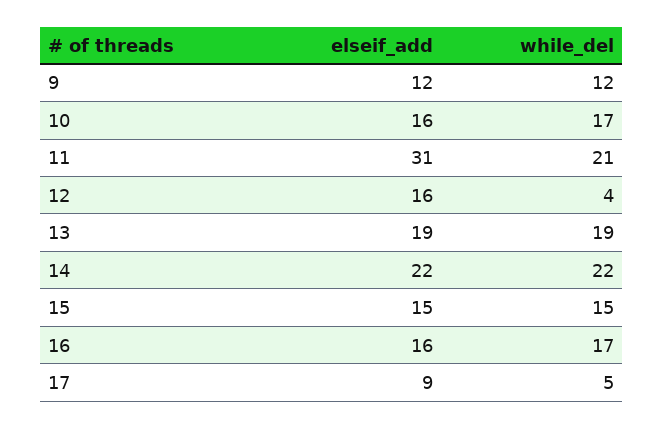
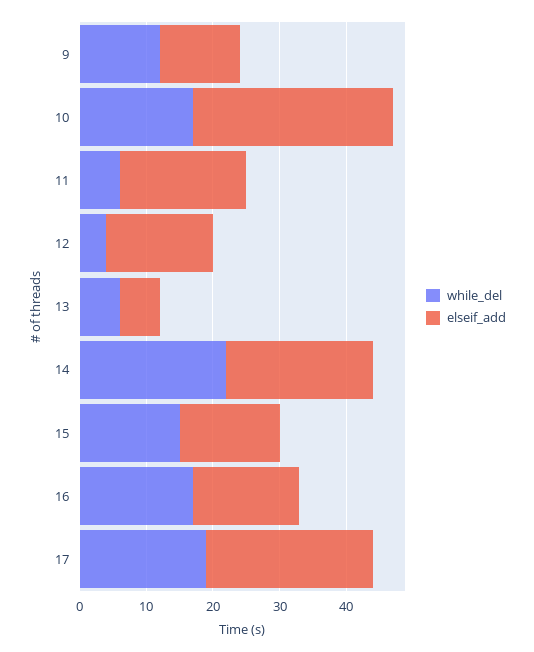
elseif_add, 10: 16 -> 30
elseif_add, 11: 31 -> 20
while_del, 11: 21 -> 5
elseif_add, 13: 19 -> 5
while_del, 13: 19 -> 5
elseif_add, 17: 9 -> 25
while_del, 17: 5 -> 20

